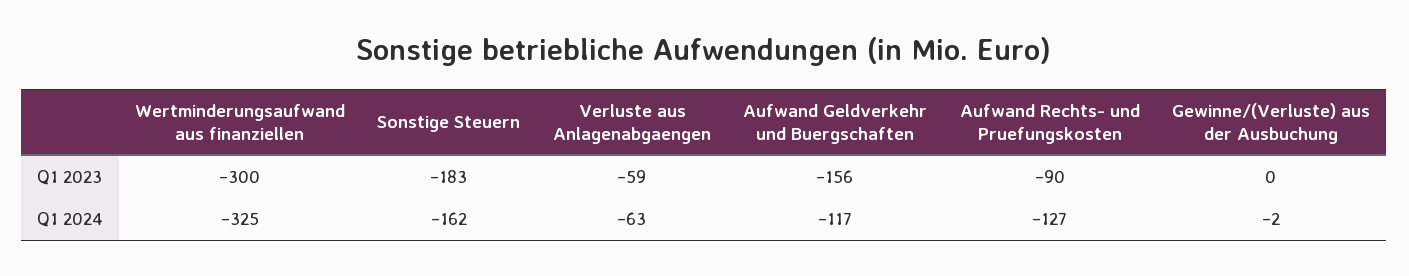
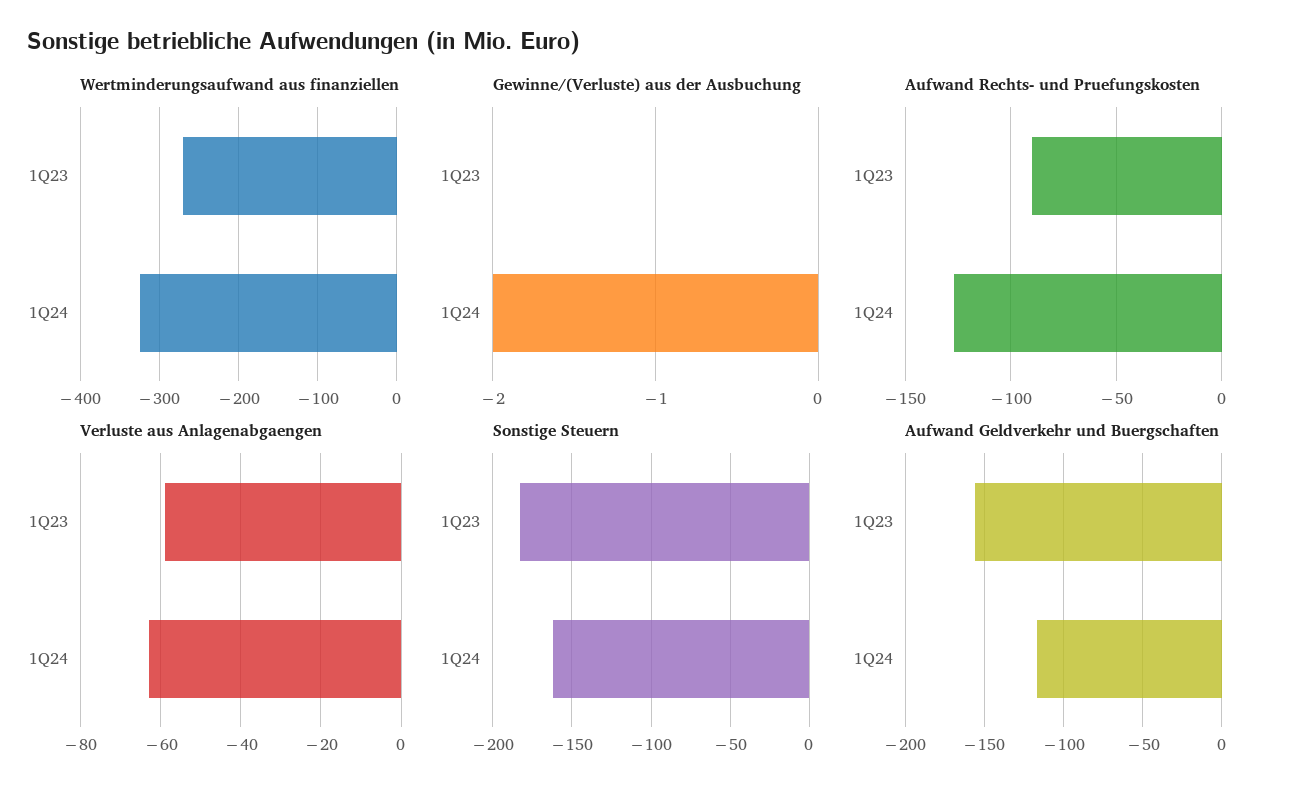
Wertminderungsaufwand aus finanziellen, Q1 2023: -300 -> -270

